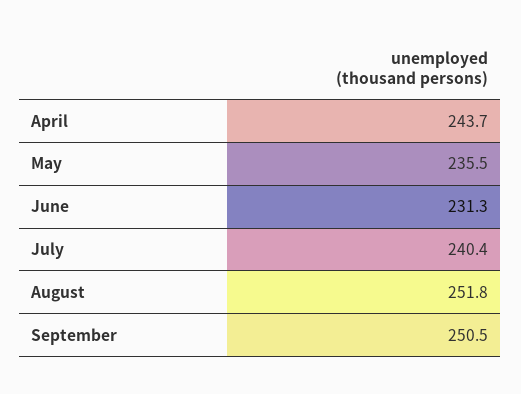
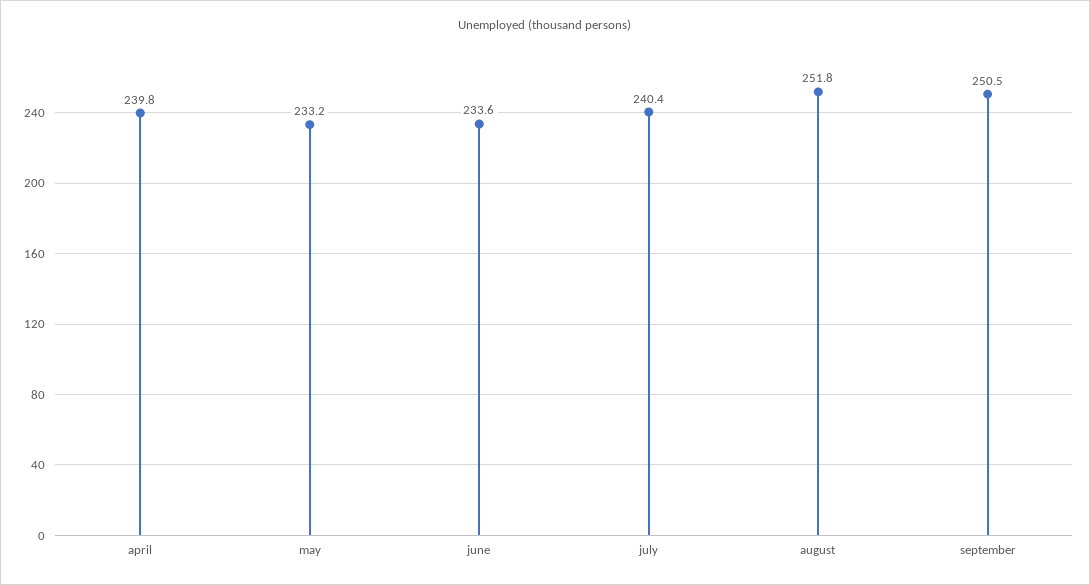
April: 243.7 -> 239.8
May: 235.5 -> 233.2
June: 231.3 -> 233.6

